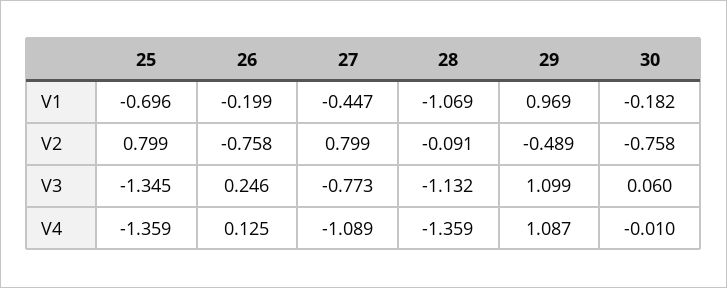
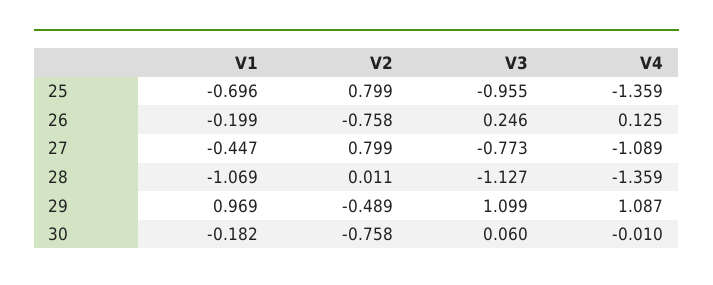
28, V2: -0.091 -> 0.011
25, V3: -1.345 -> -0.955
28, V3: -1.132 -> -1.127

